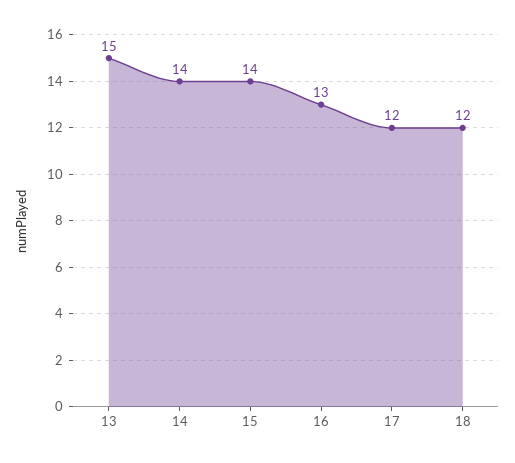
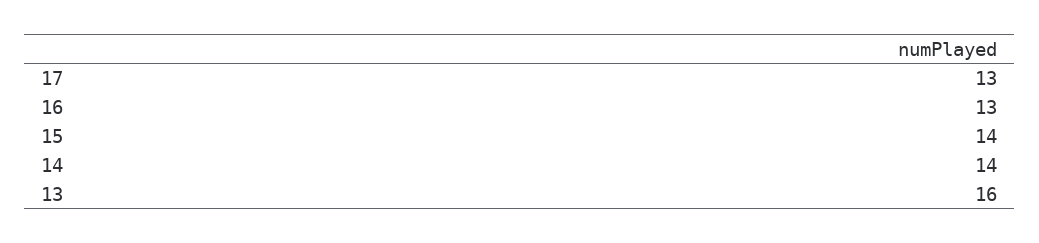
13: 15 -> 16
17: 12 -> 13
18: 12 -> none

